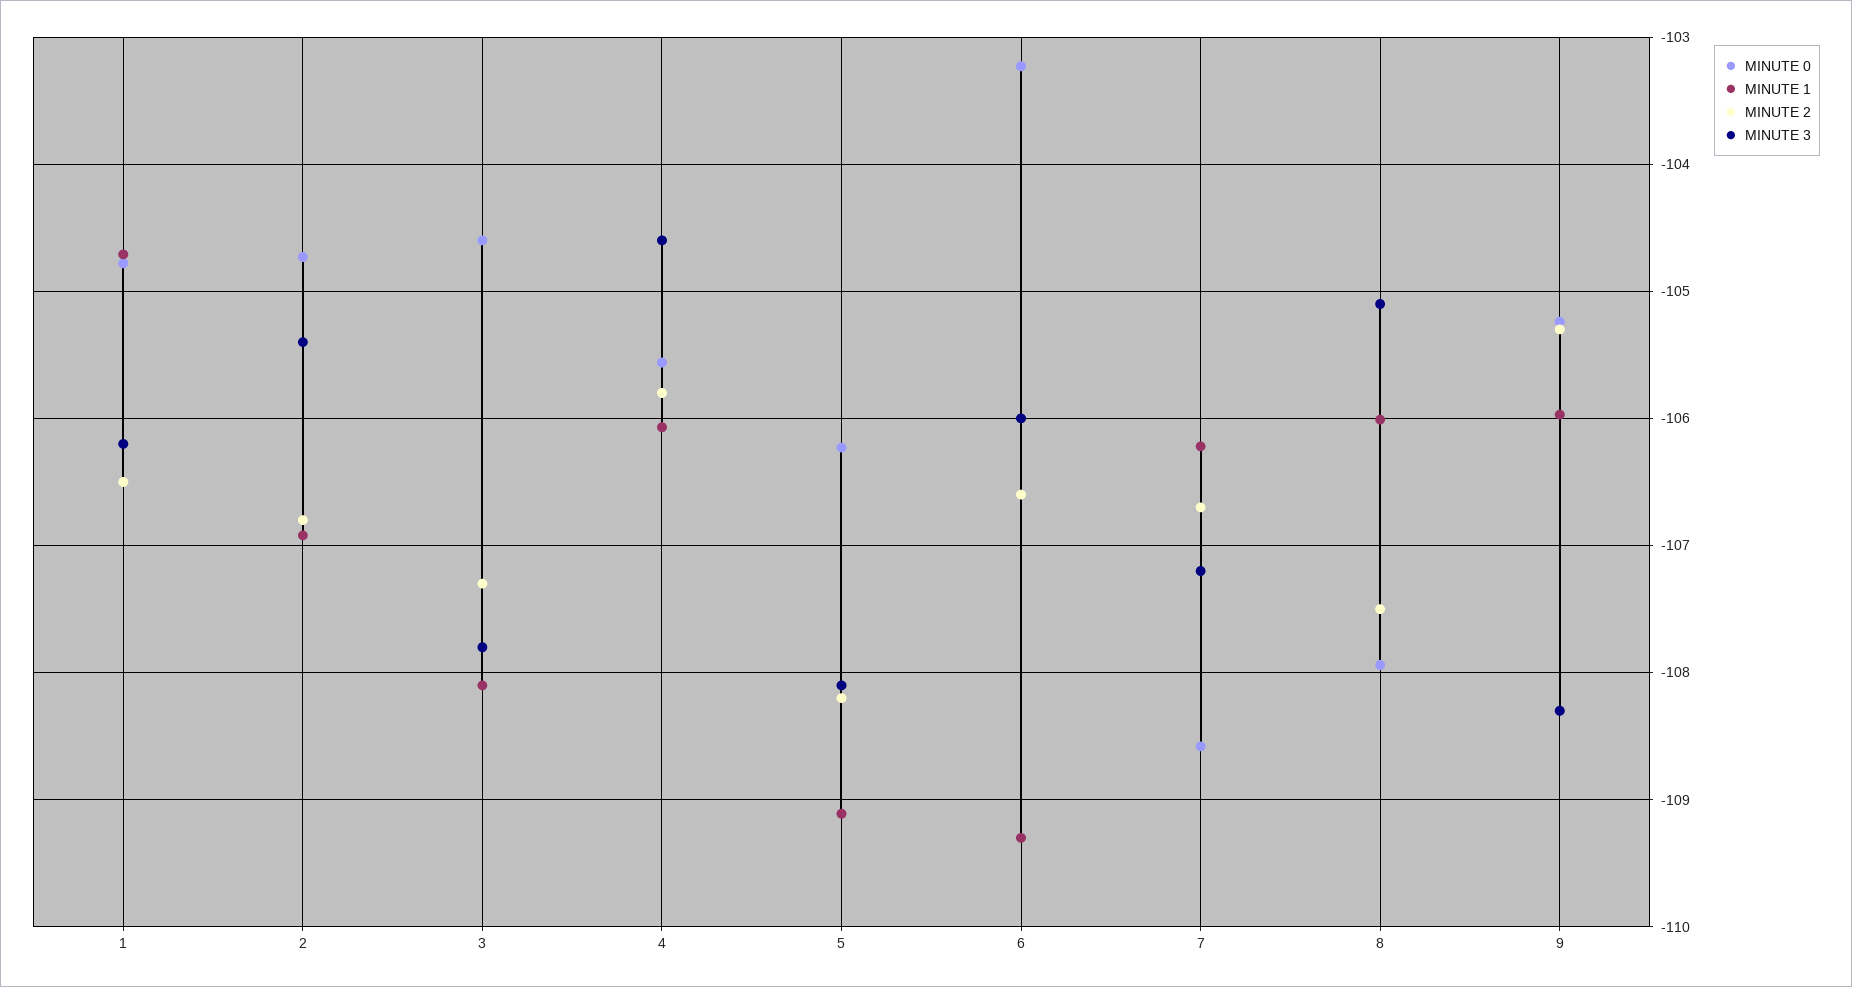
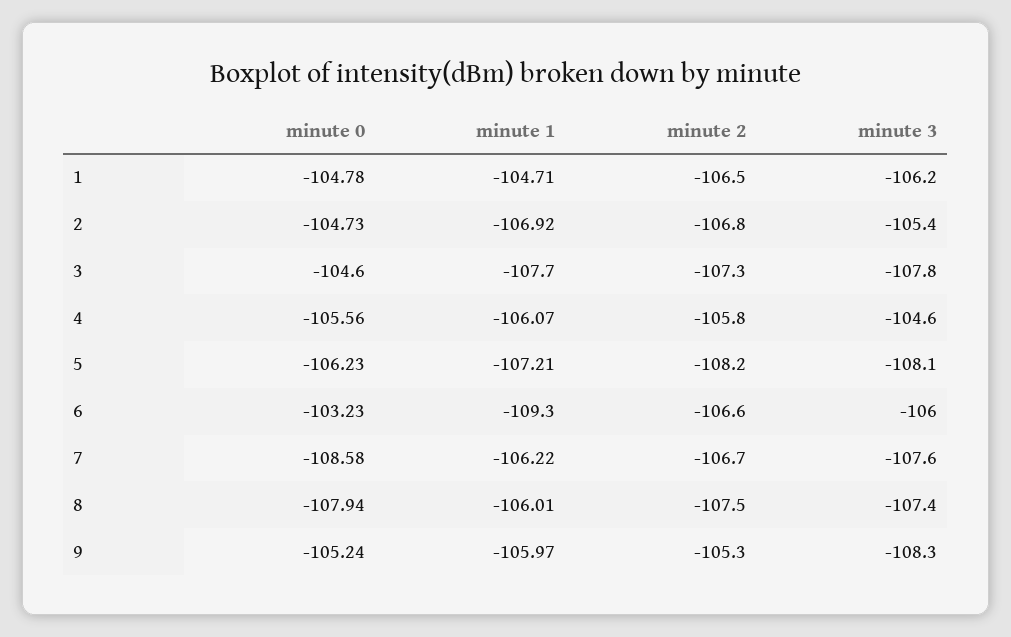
MINUTE 1, 3: -108.1 -> -107.7
MINUTE 1, 5: -109.1 -> -107.21
MINUTE 3, 7: -107.2 -> -107.6
MINUTE 3, 8: -105.1 -> -107.4

